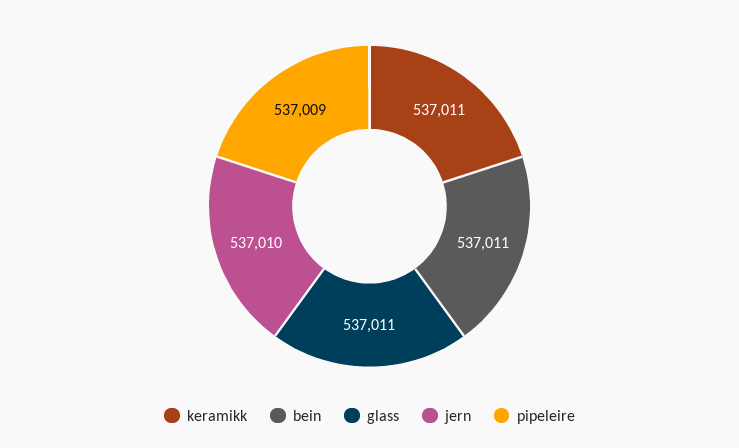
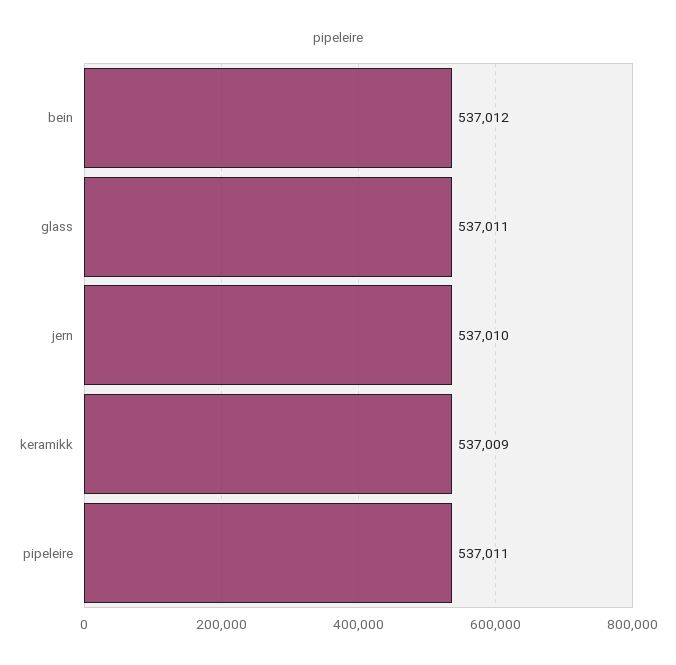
keramikk: 537011 -> 537009
bein: 537011 -> 537012
pipeleire: 537009 -> 537011

